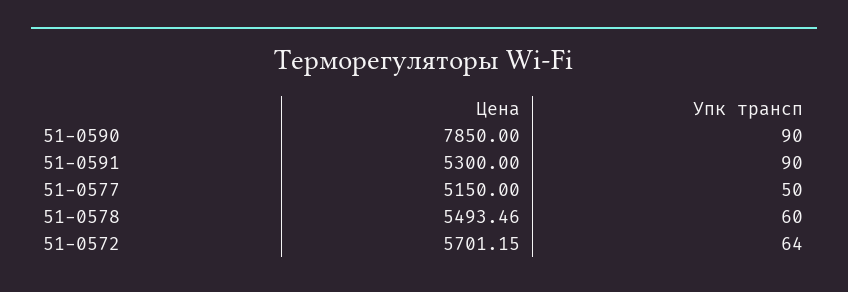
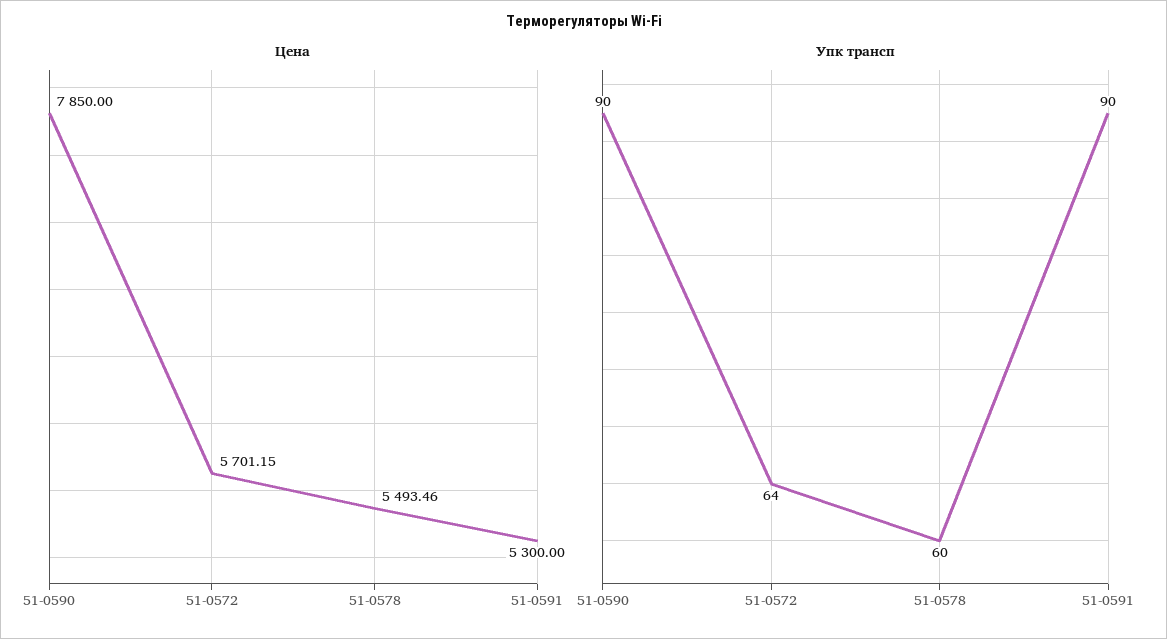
Цена, 51-0577: 5150 -> none
Упк трансп, 51-0577: 50 -> none

